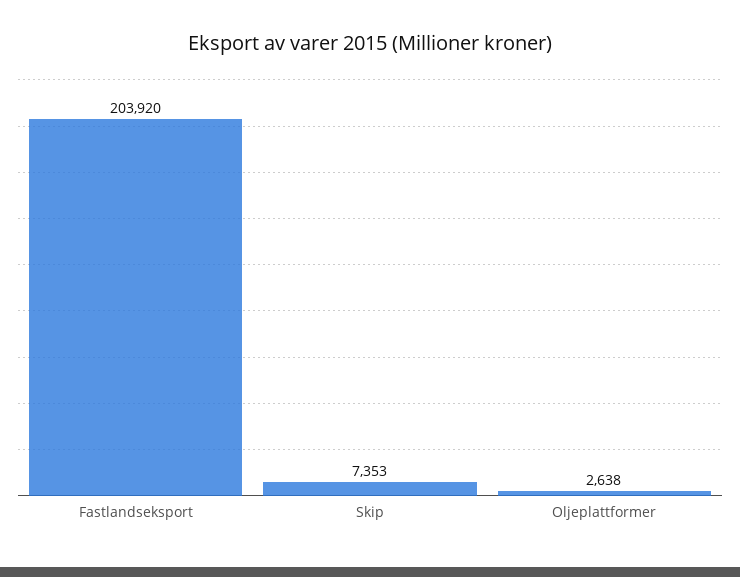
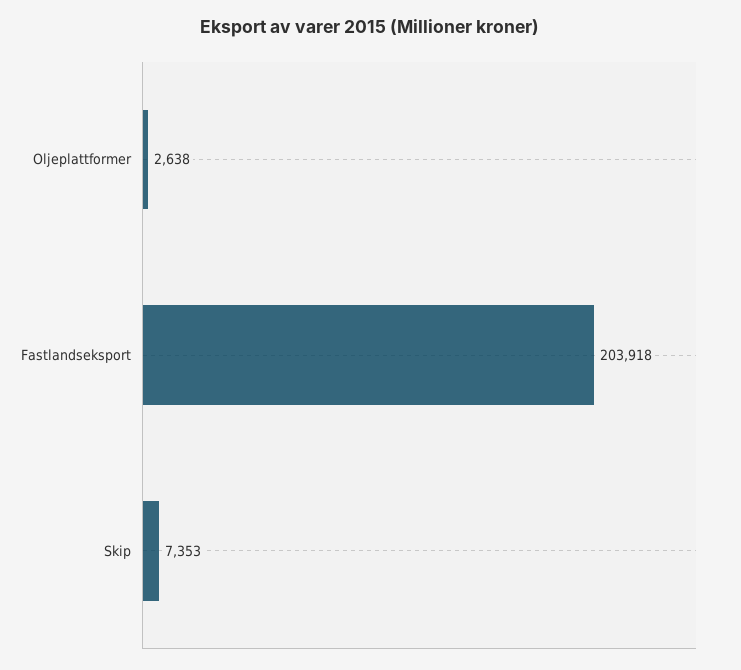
Fastlandseksport: 203920 -> 203918

